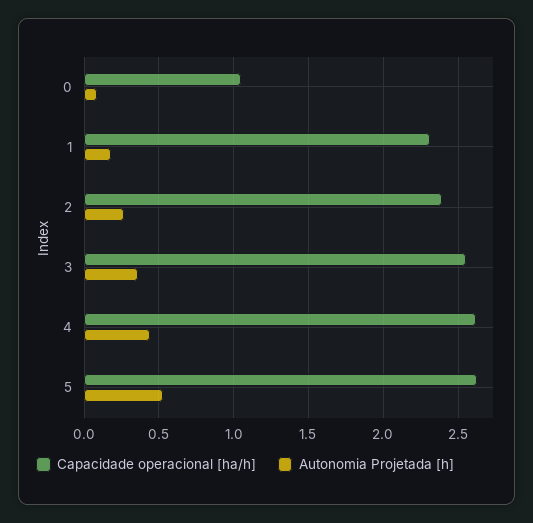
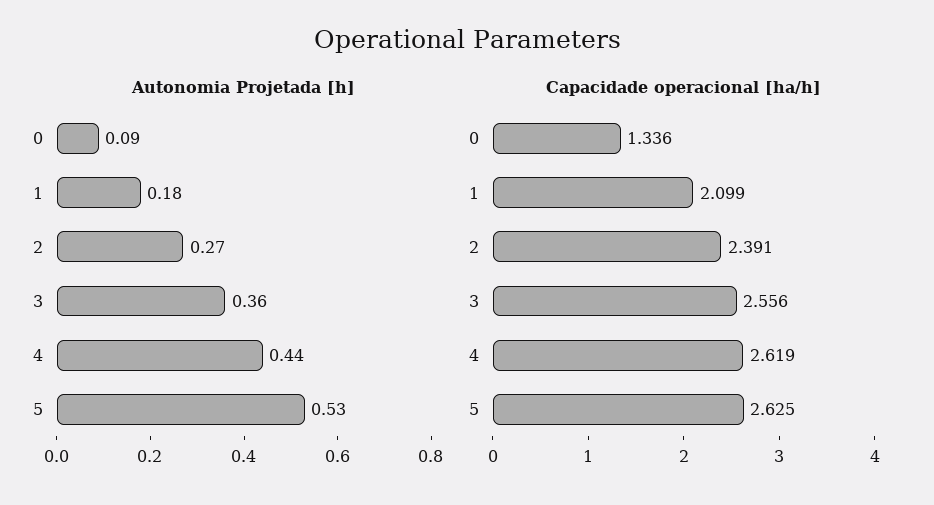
Capacidade operacional [ha/h], 0: 1.05 -> 1.336
Capacidade operacional [ha/h], 1: 2.3 -> 2.099

